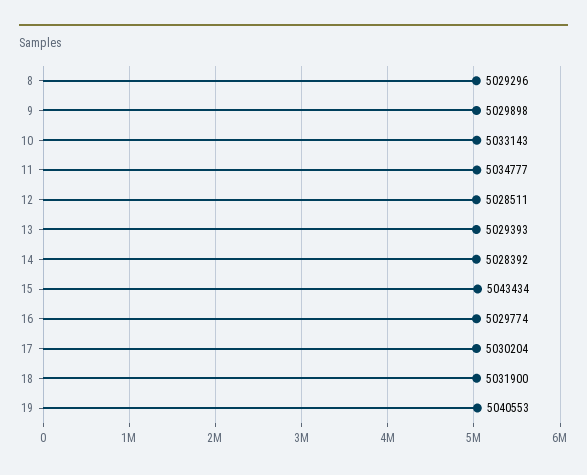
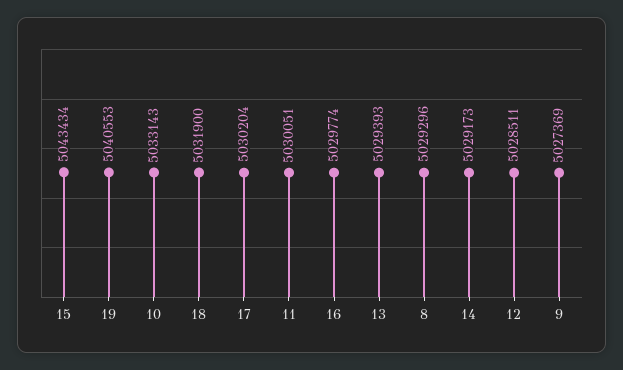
9: 5029898 -> 5027369
11: 5034777 -> 5030051
14: 5028392 -> 5029173

